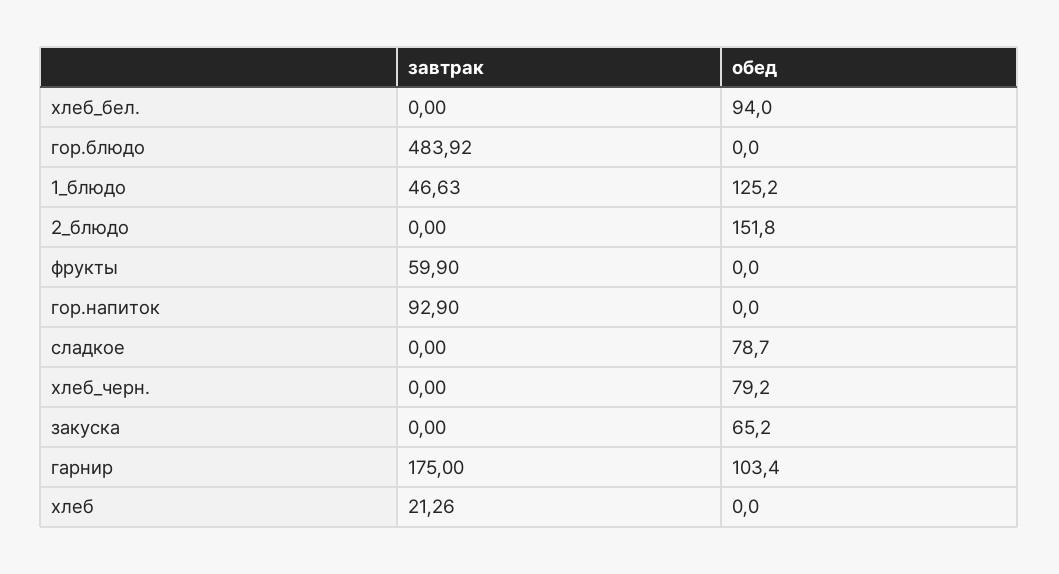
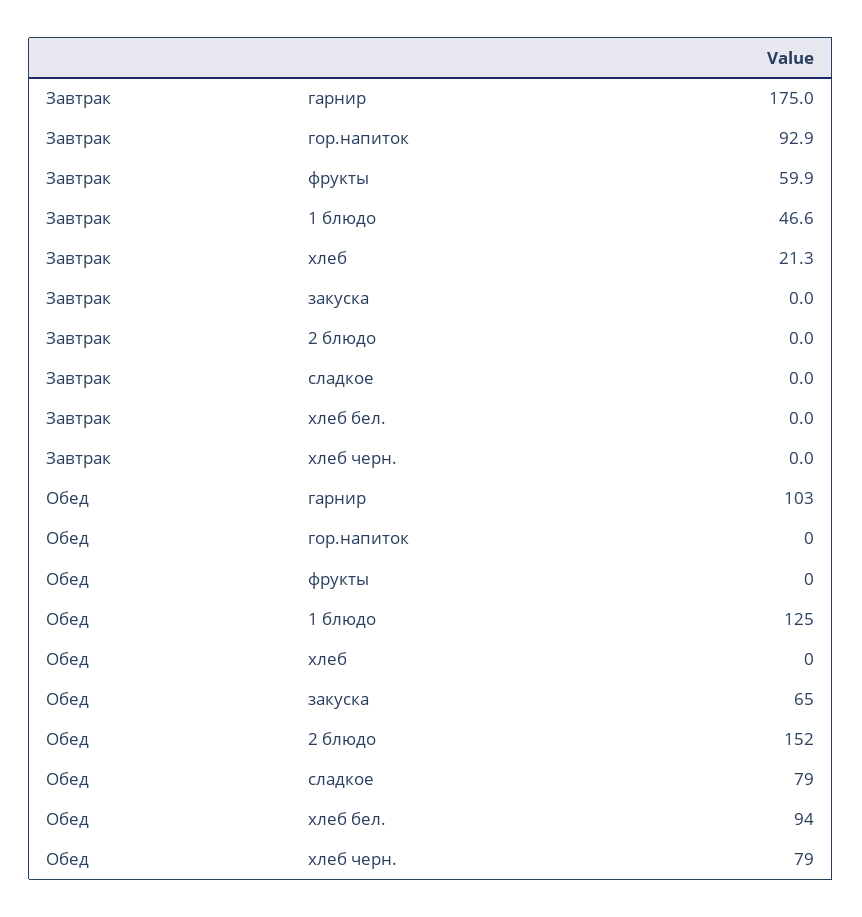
завтрак, гор.блюдо: 483.92 -> none
обед, гор.блюдо: 0 -> none

